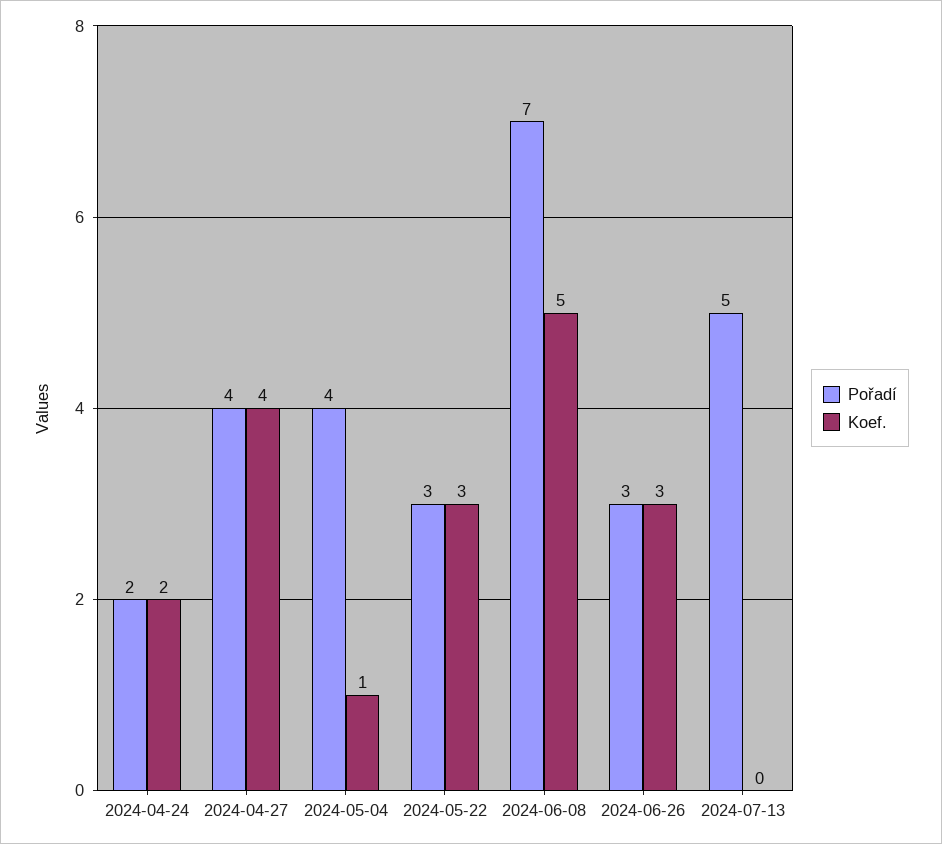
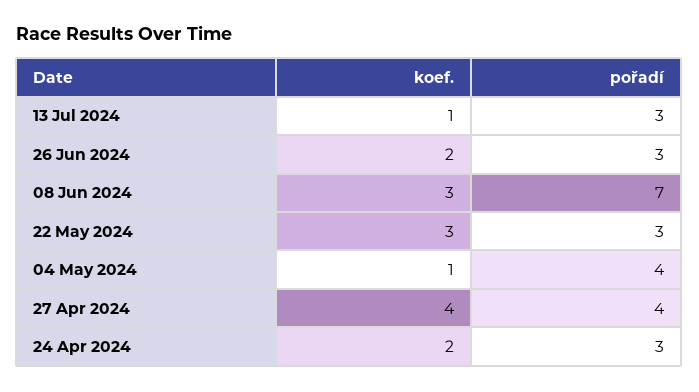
Pořadí, 2024-04-24: 2 -> 3
Koef., 2024-06-08: 5 -> 3
Koef., 2024-06-26: 3 -> 2
Pořadí, 2024-07-13: 5 -> 3
Koef., 2024-07-13: 0 -> 1

